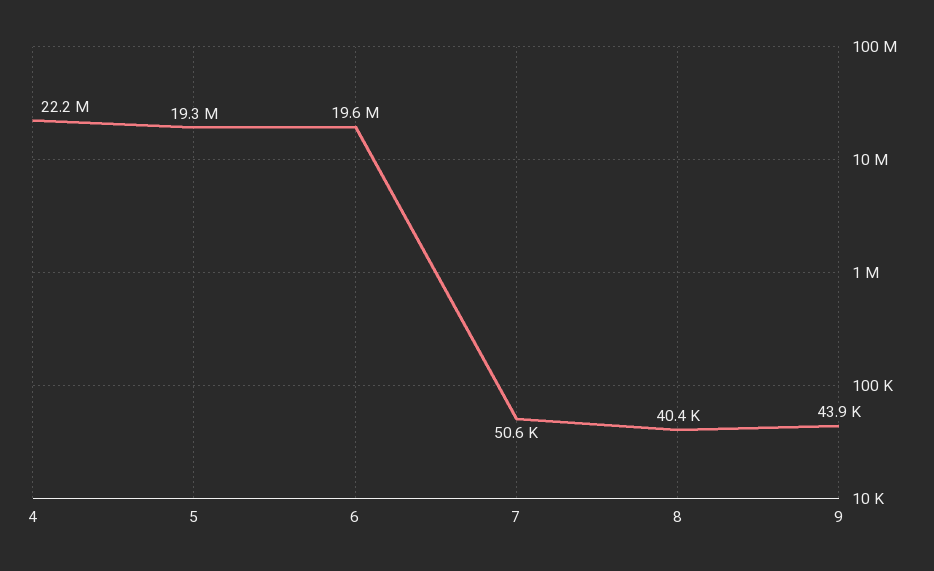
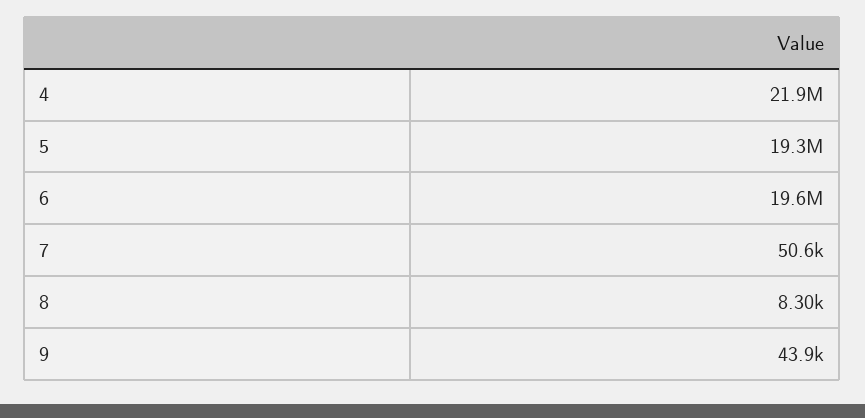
4: 22200000 -> 21900000
8: 40400 -> 8300

